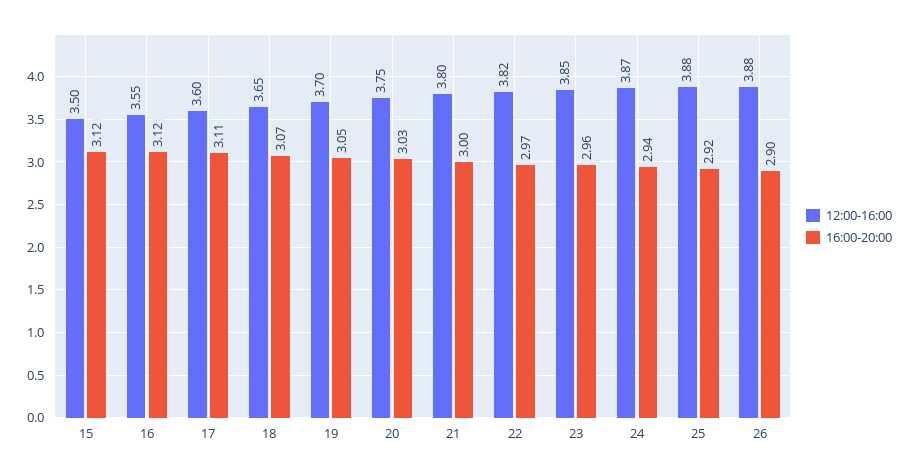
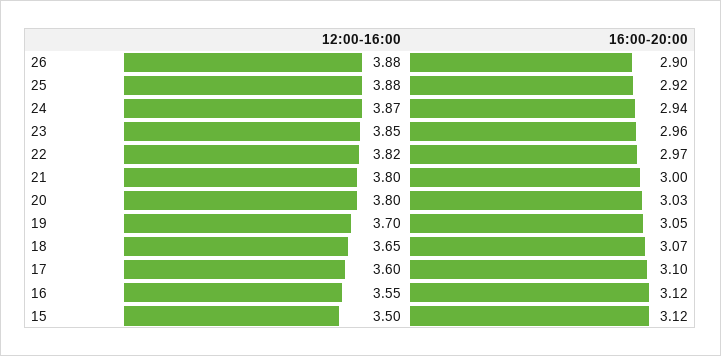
16:00-20:00, 17: 3.11 -> 3.1
12:00-16:00, 20: 3.75 -> 3.8

